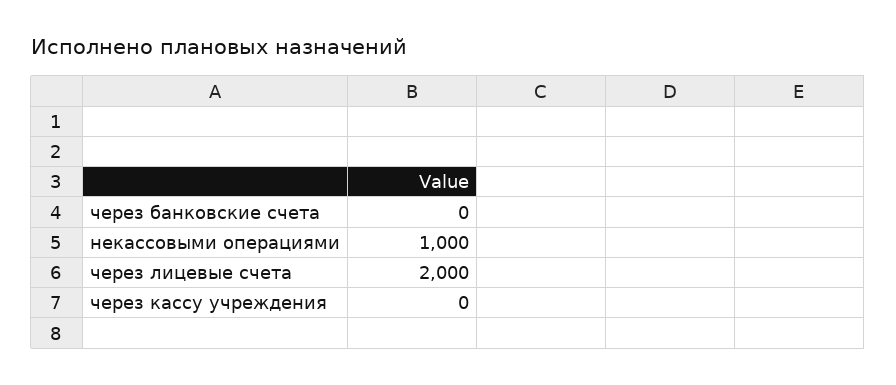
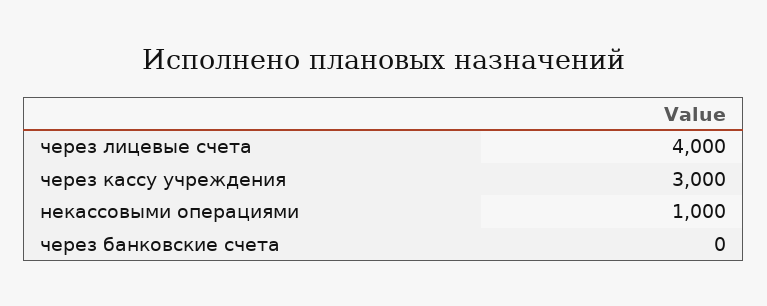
через лицевые счета: 2000 -> 4000
через кассу учреждения: 0 -> 3000

